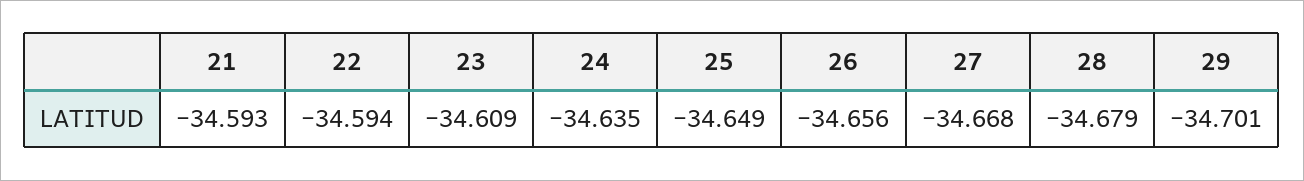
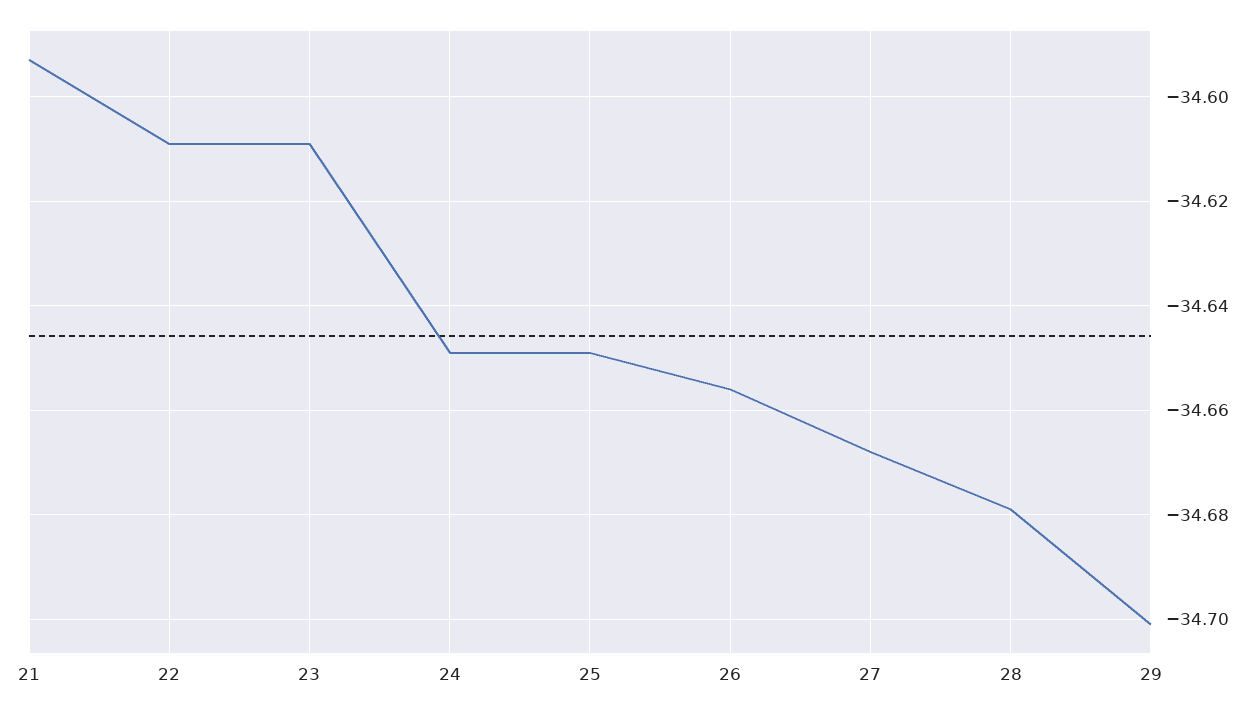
22: -34.594 -> -34.61
24: -34.635 -> -34.65

